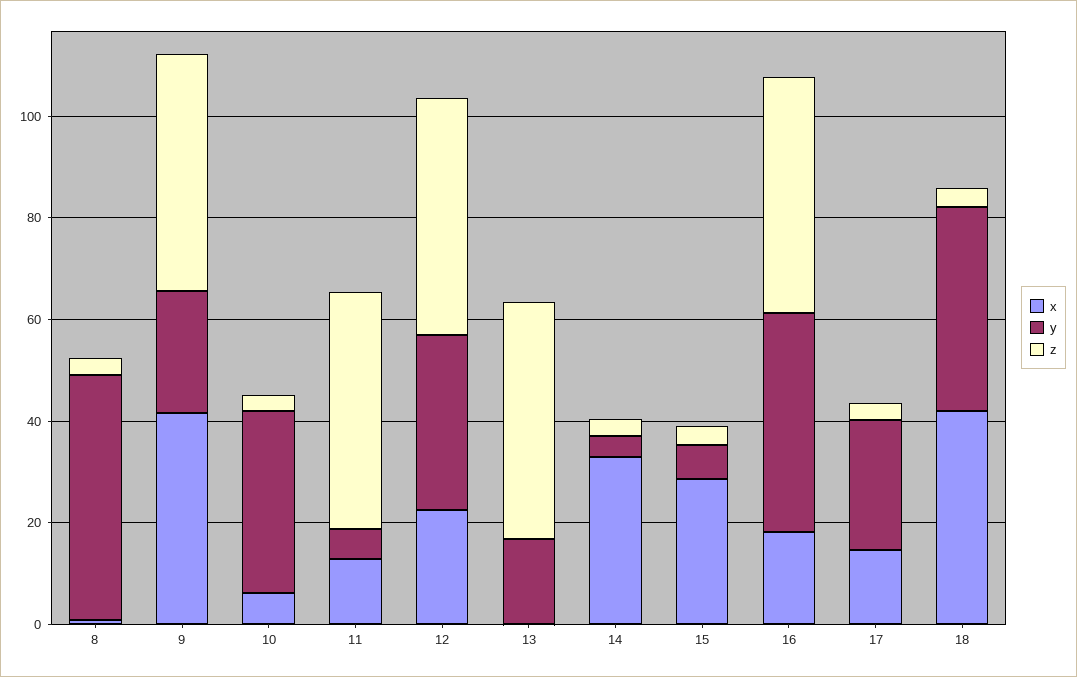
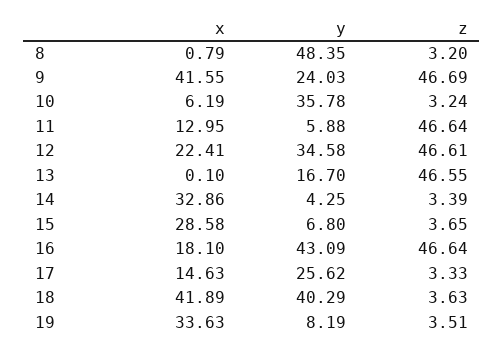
x, 19: none -> 33.63
y, 19: none -> 8.19
z, 19: none -> 3.51

